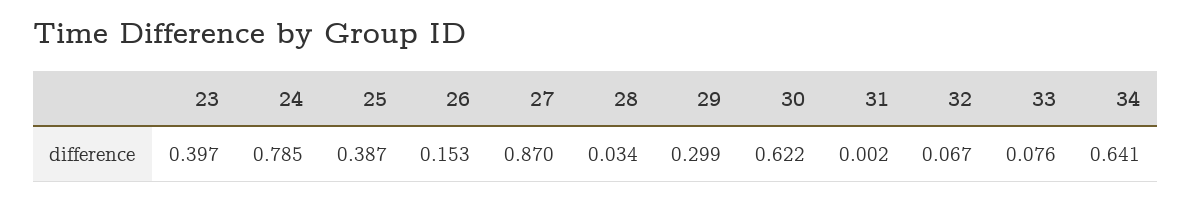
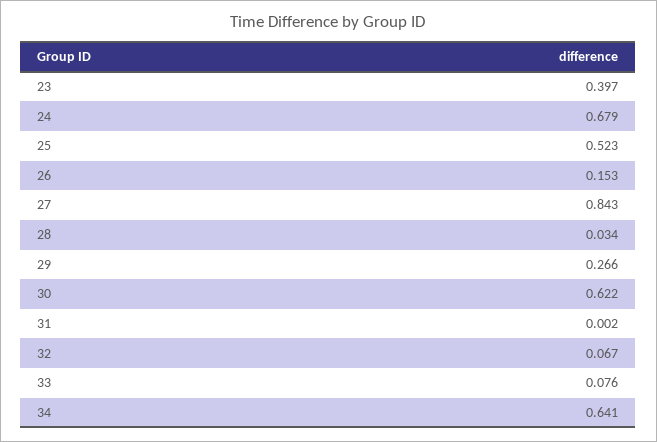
24: 0.785 -> 0.679
25: 0.387 -> 0.523
27: 0.87 -> 0.843
29: 0.299 -> 0.266

